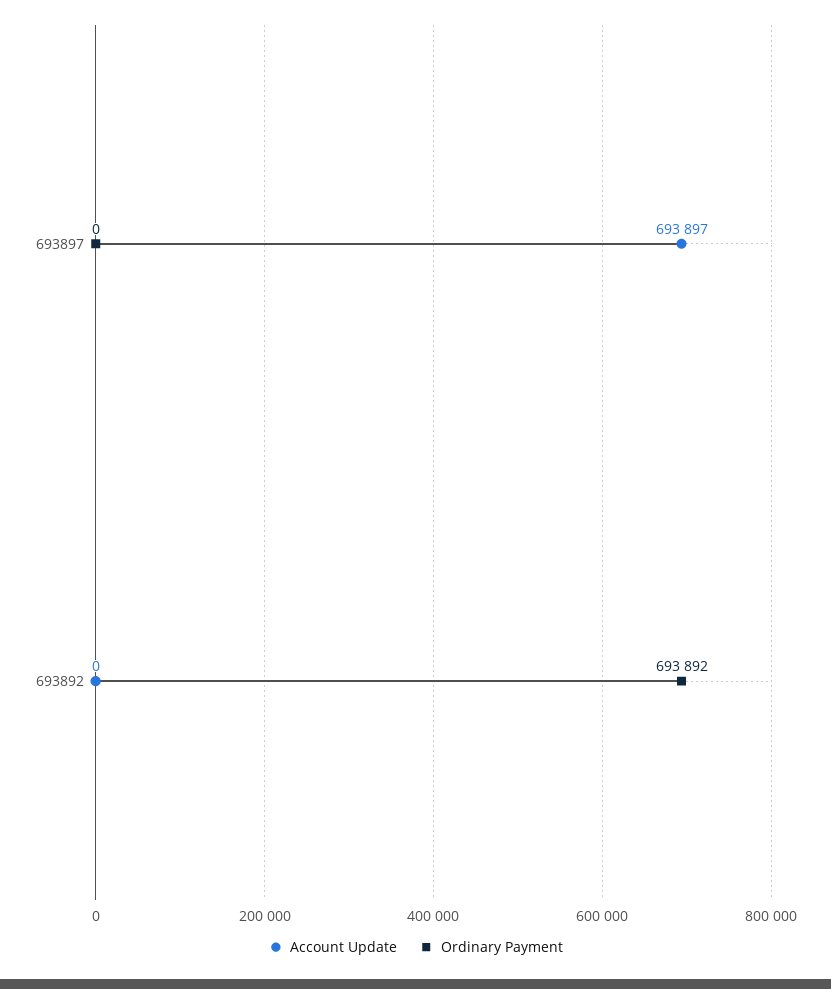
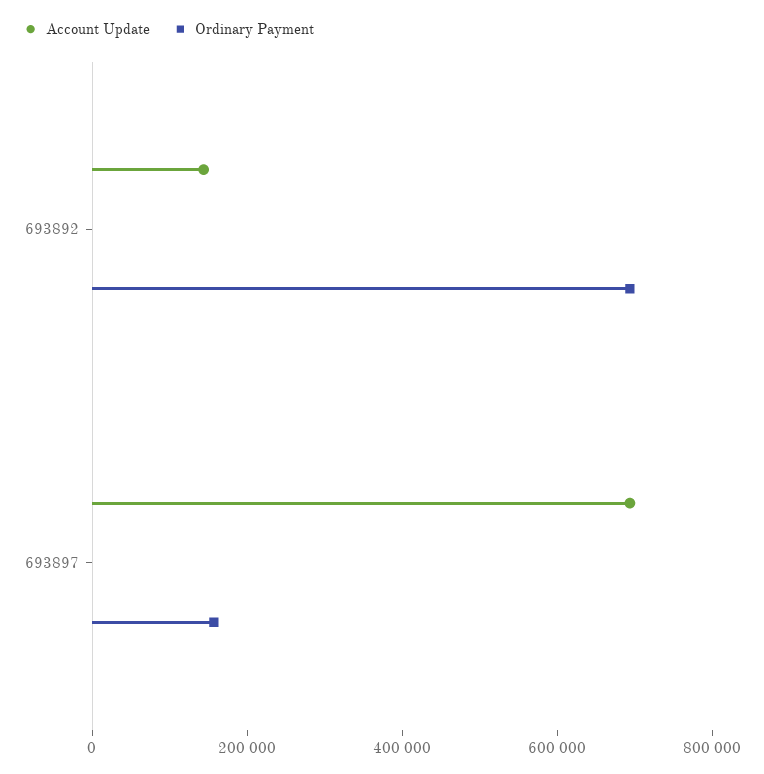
Ordinary Payment, 693897: 0 -> 150000
Account Update, 693892: 0 -> 150000

